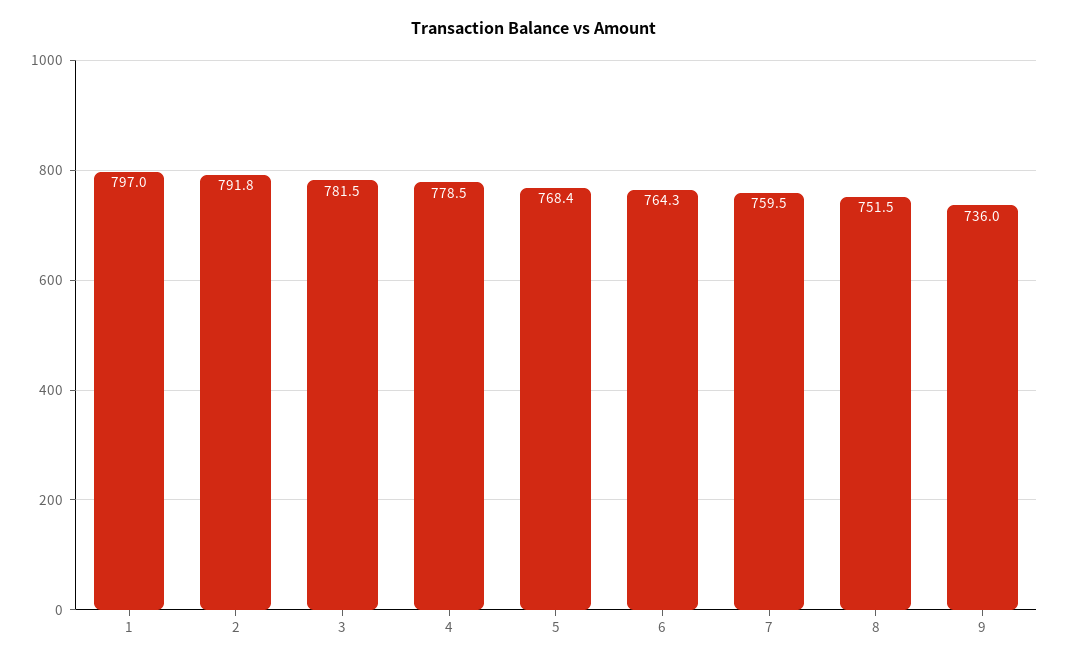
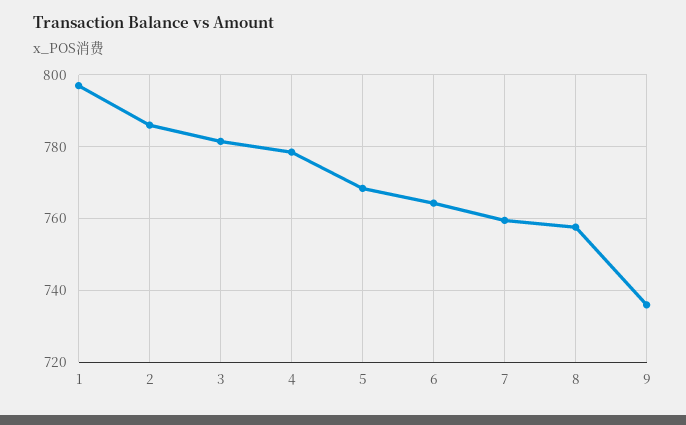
2: 791.8 -> 786
8: 751.5 -> 758

